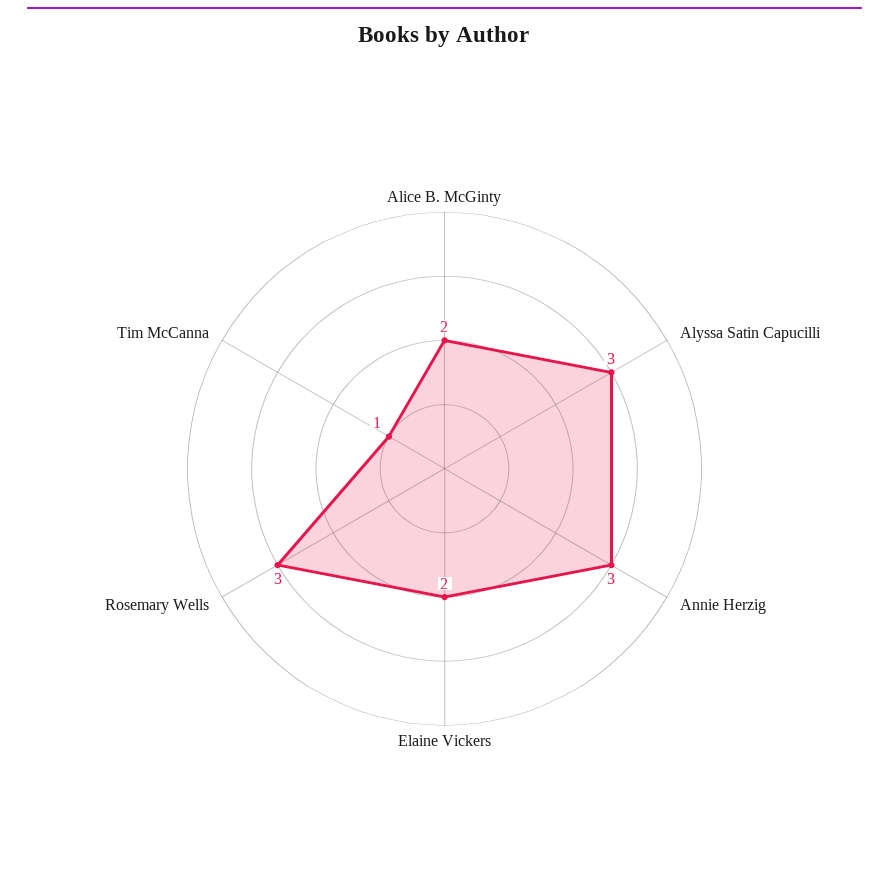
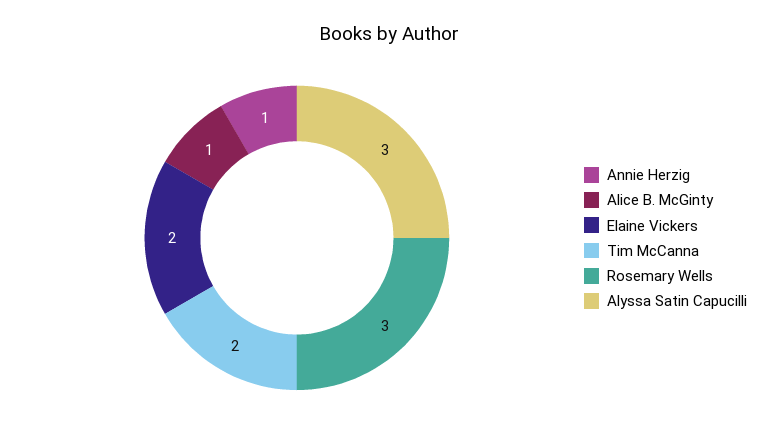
Alice B. McGinty: 2 -> 1
Annie Herzig: 3 -> 1
Tim McCanna: 1 -> 2

